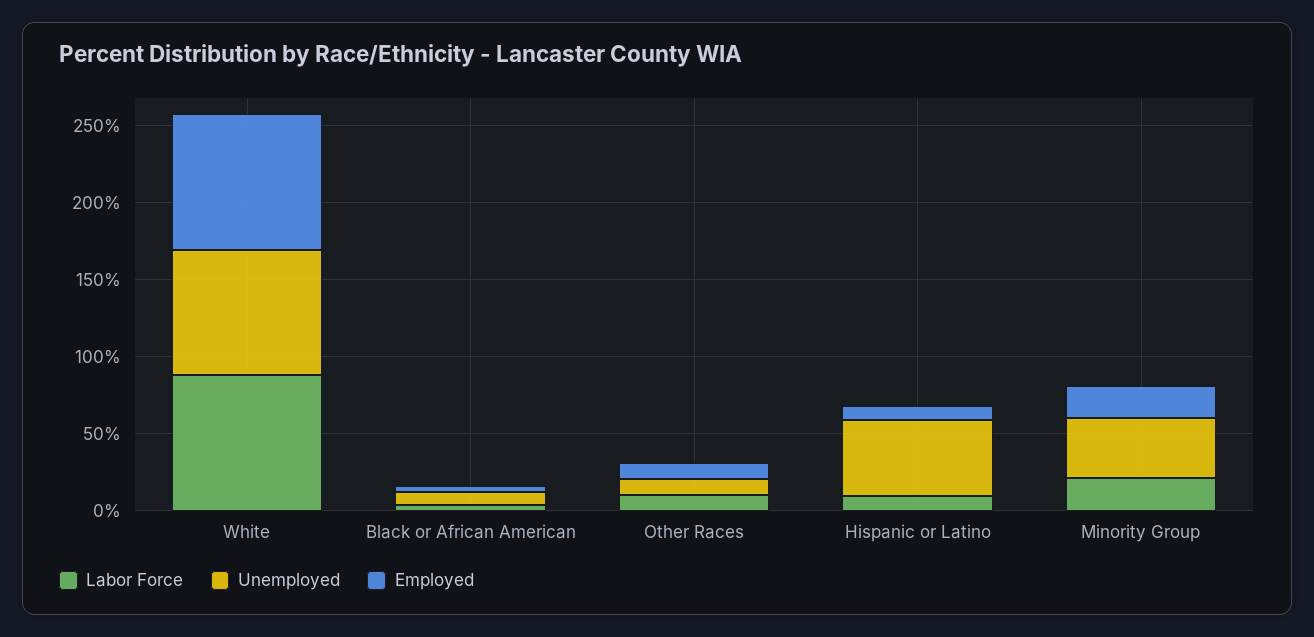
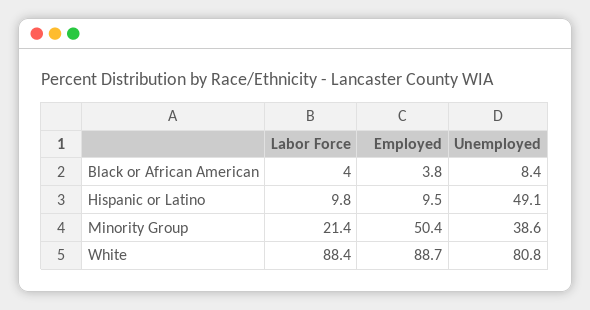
Labor Force, Other Races: 10 -> none
Unemployed, Other Races: 10 -> none
Employed, Other Races: 10 -> none
Employed, Minority Group: 20 -> 50.4

